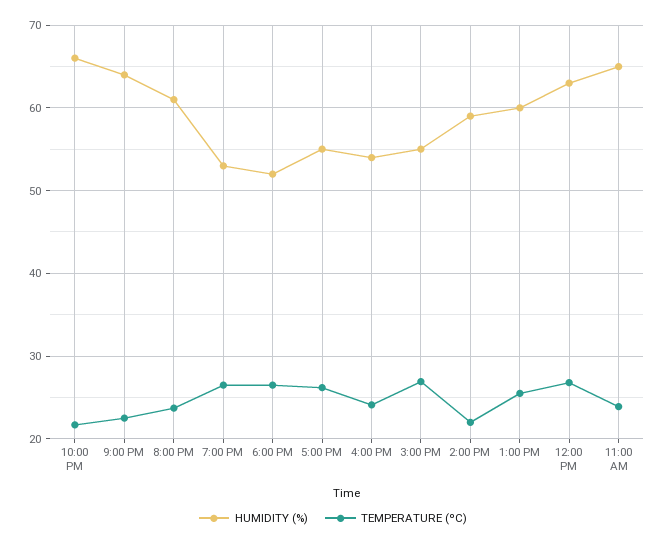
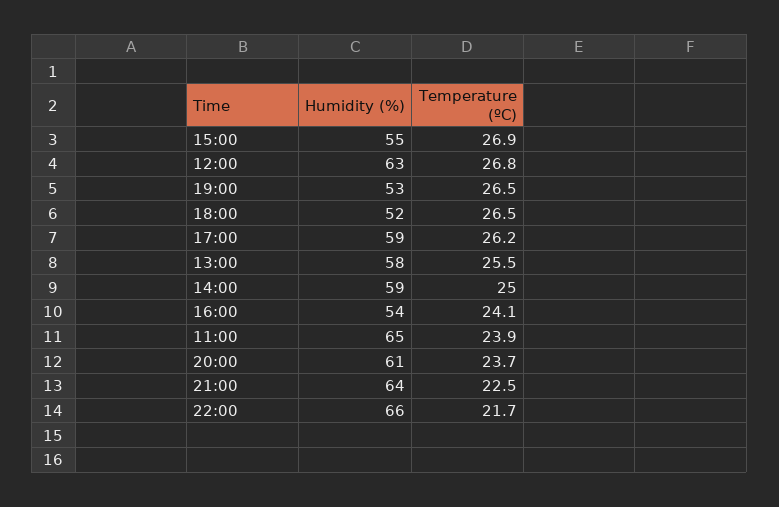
HUMIDITY (%), 5:00 PM: 55 -> 59
TEMPERATURE (ºC), 2:00 PM: 22 -> 25
HUMIDITY (%), 1:00 PM: 60 -> 58

